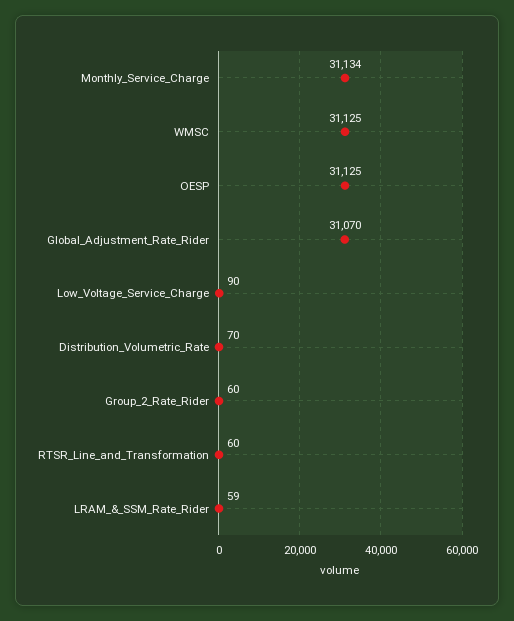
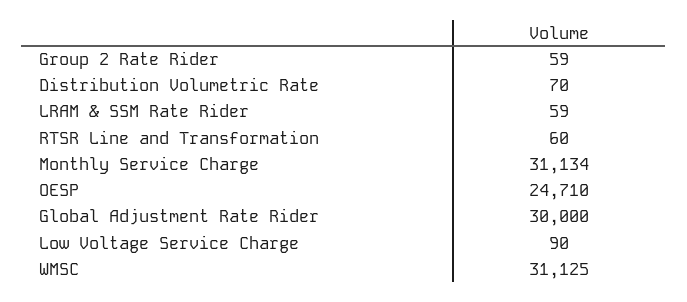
OESP: 31125 -> 24710
Global_Adjustment_Rate_Rider: 31070 -> 30000
Group_2_Rate_Rider: 60 -> 59

